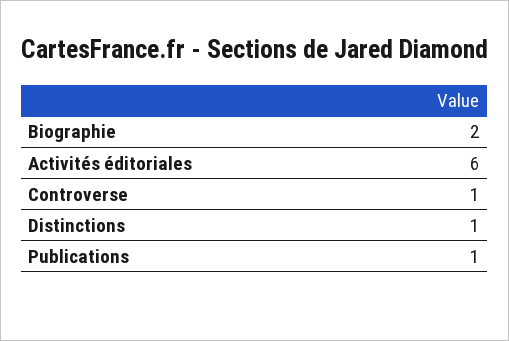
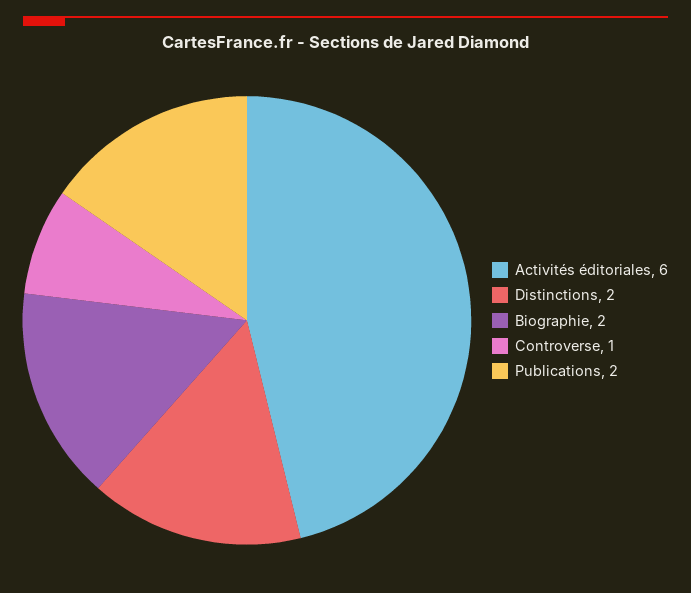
Distinctions: 1 -> 2
Publications: 1 -> 2

